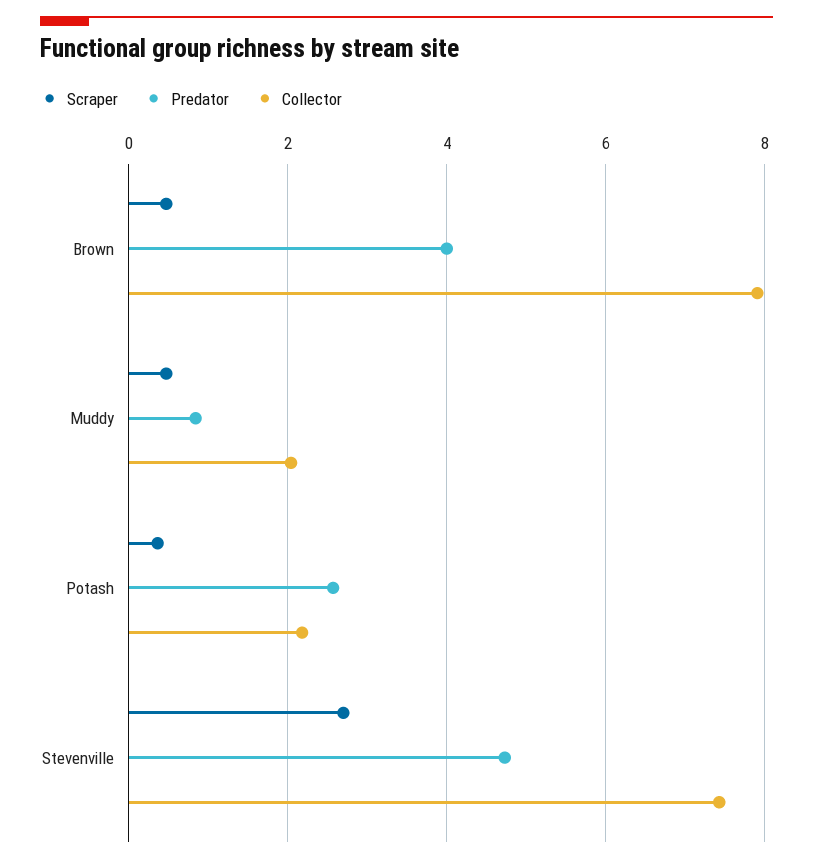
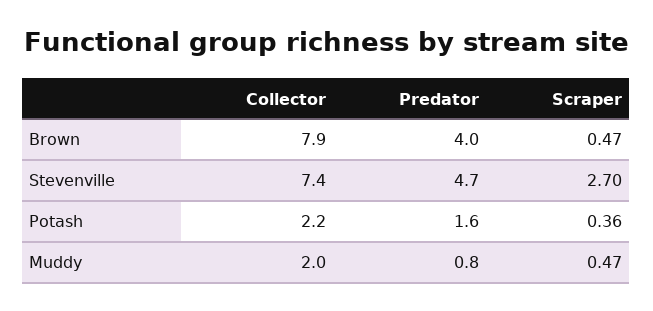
Predator, Potash: 2.6 -> 1.6

